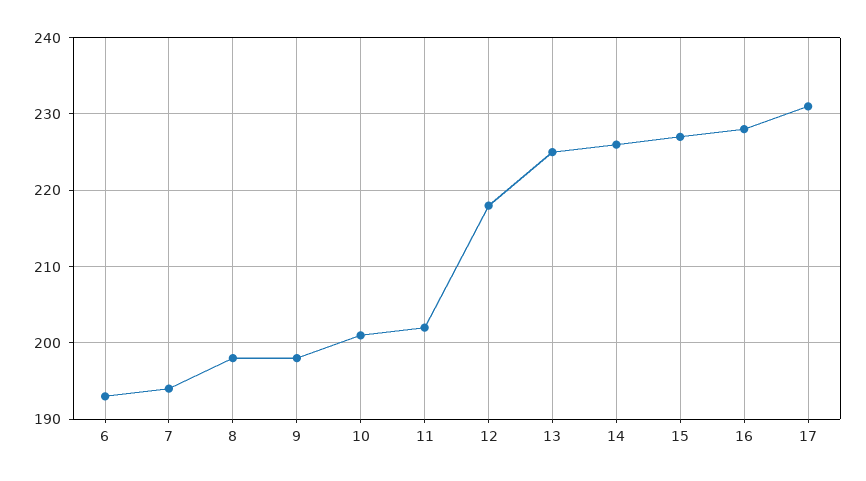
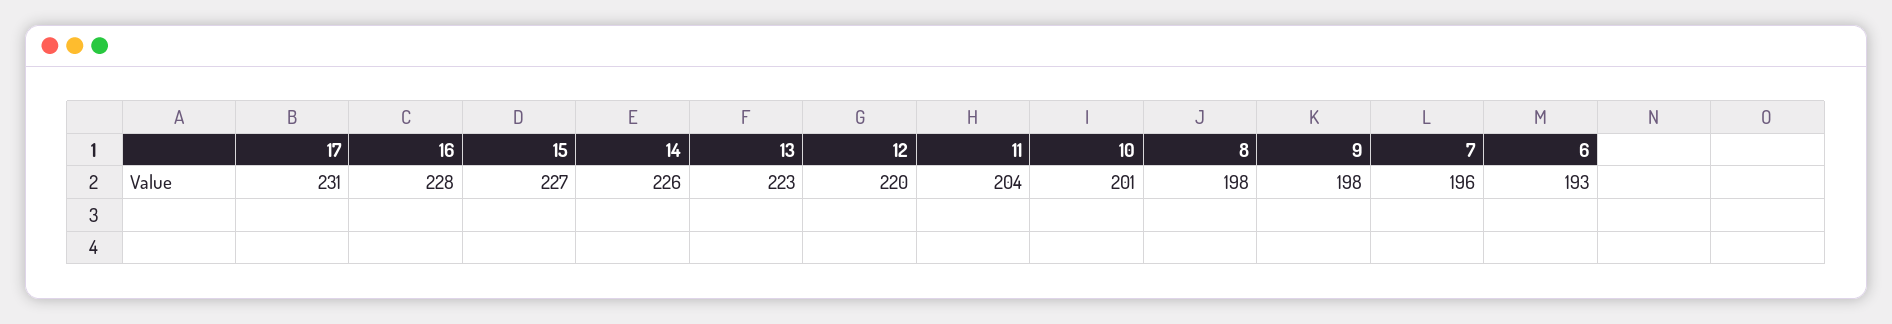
7: 194 -> 196
11: 202 -> 204
12: 218 -> 220
13: 225 -> 223

